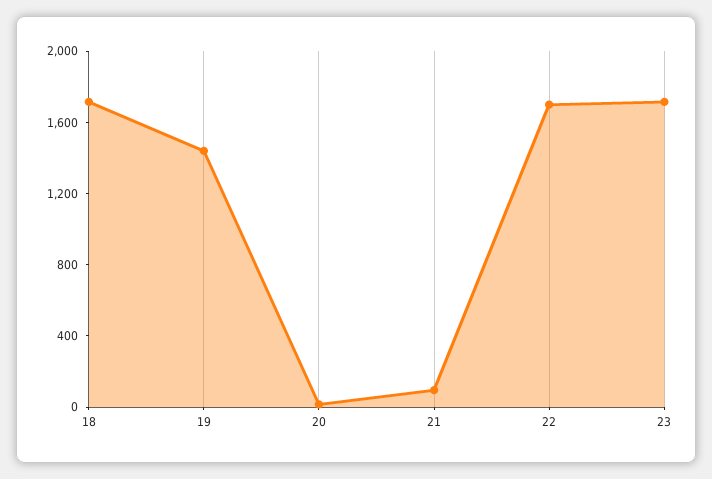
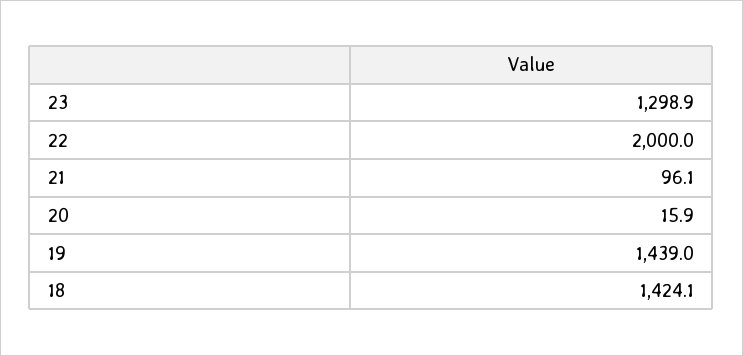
18: 1700 -> 1424.1
22: 1700 -> 2000
23: 1700 -> 1298.9

